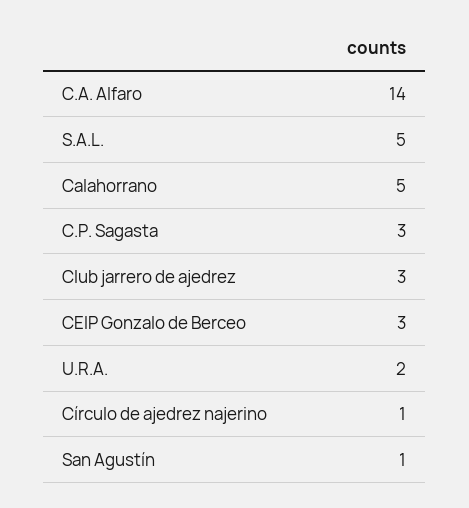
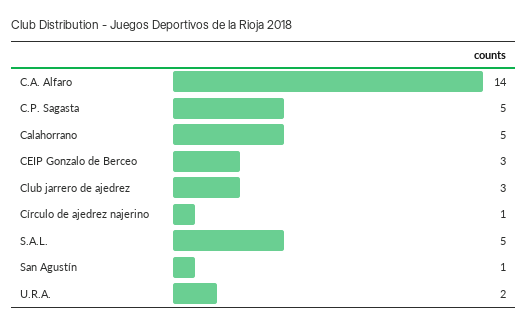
C.P. Sagasta: 3 -> 5

